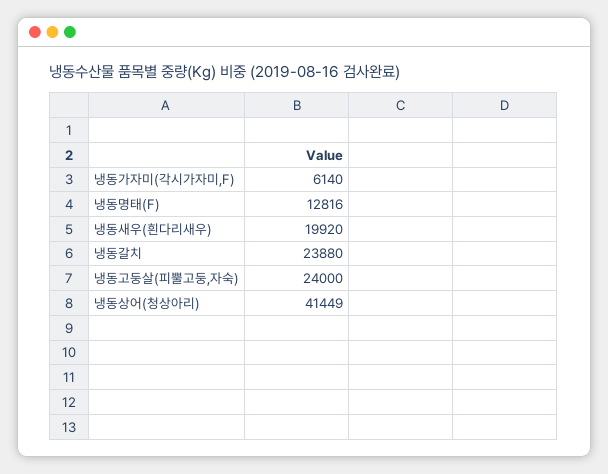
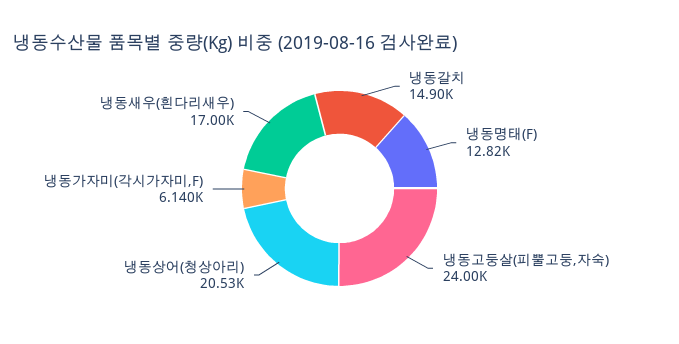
냉동새우(흰다리새우): 19920 -> 17000
냉동갈치: 23880 -> 14900
냉동상어(청상아리): 41449 -> 20530

